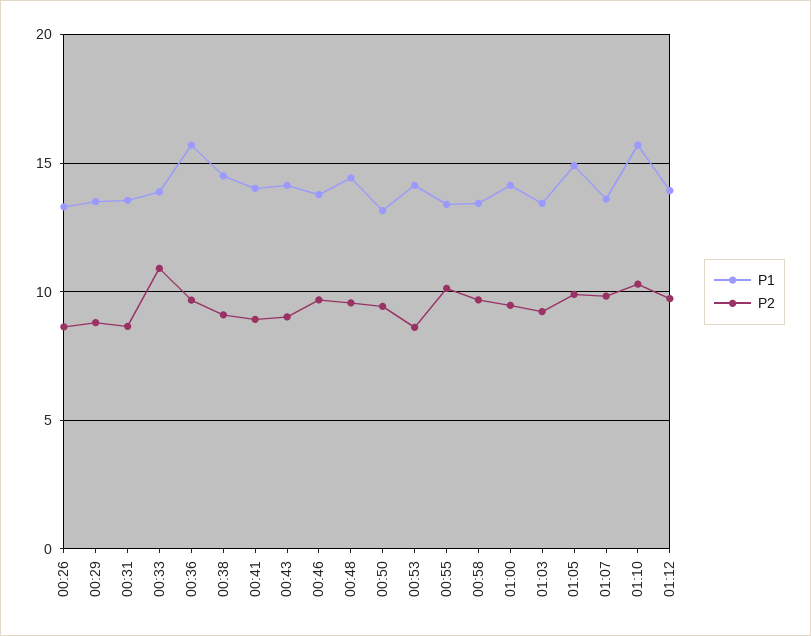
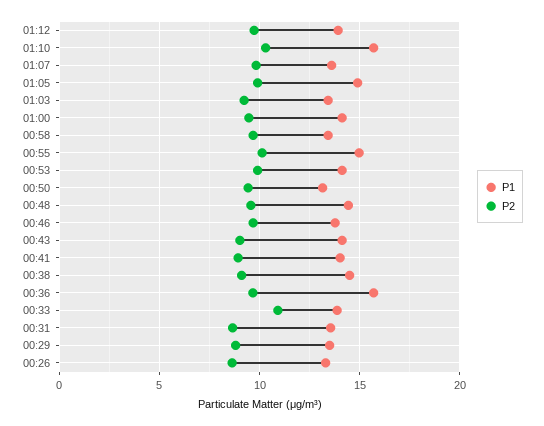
P2, 00:53: 8.5 -> 10
P1, 00:55: 13.5 -> 15

